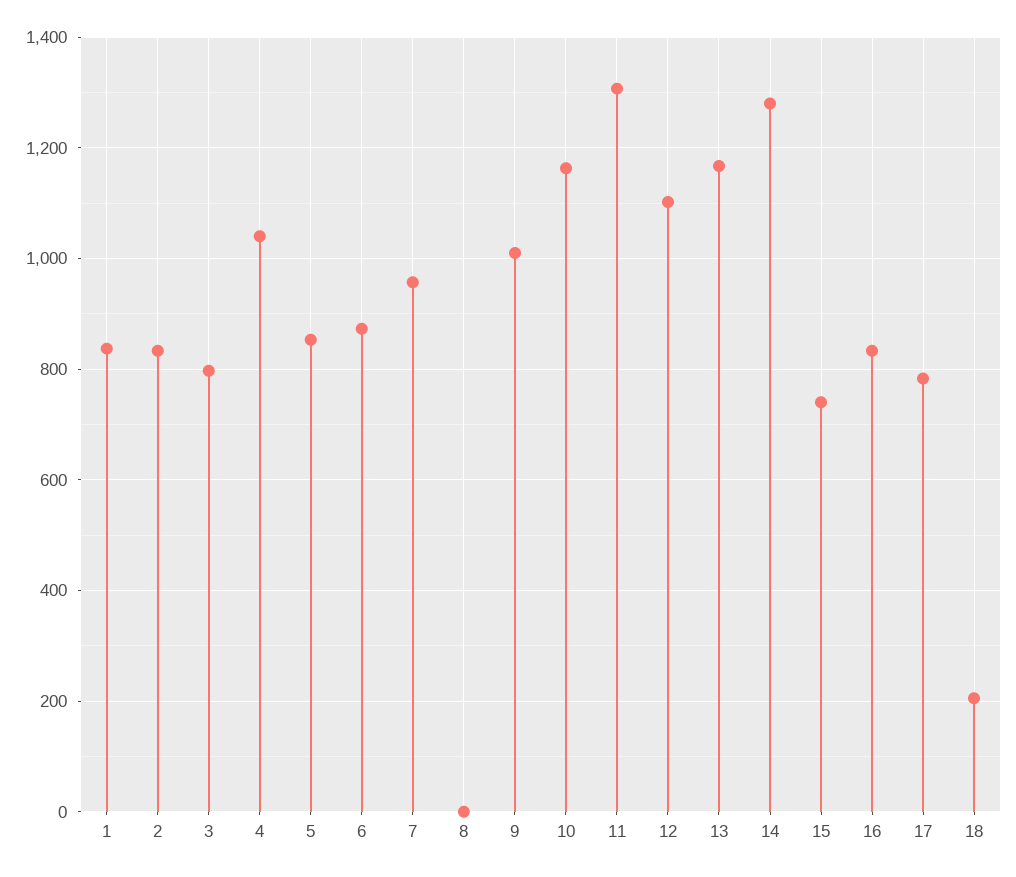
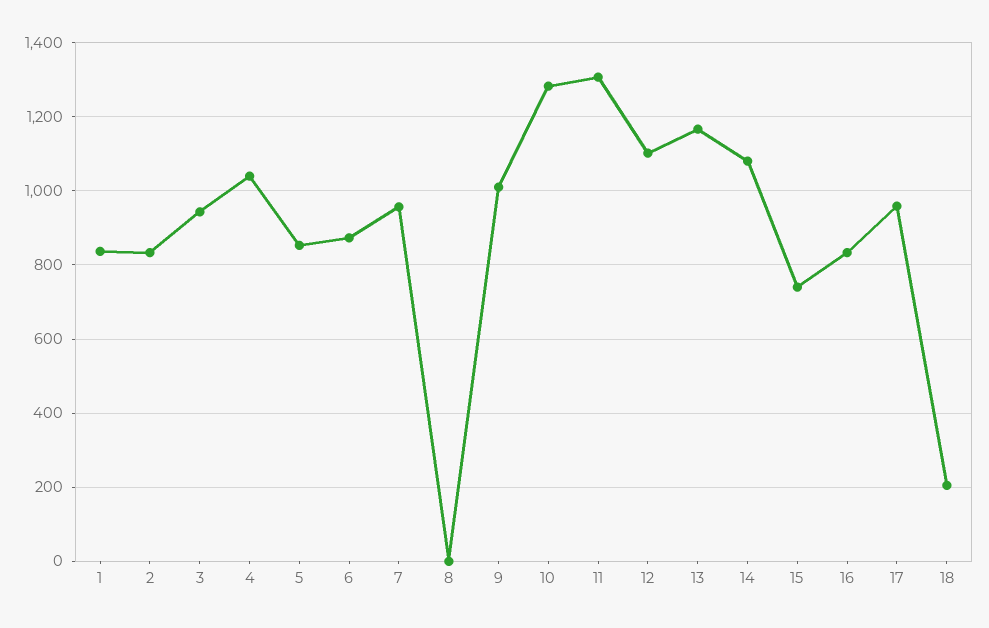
3: 800 -> 940
10: 1160 -> 1280
14: 1280 -> 1080
17: 780 -> 960

